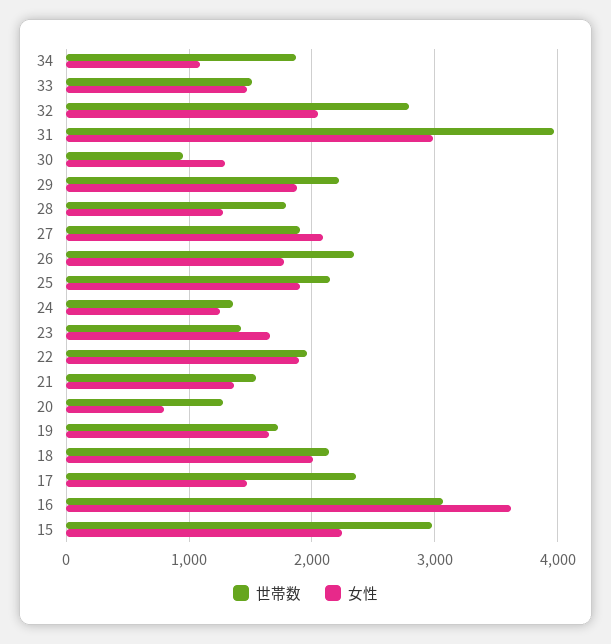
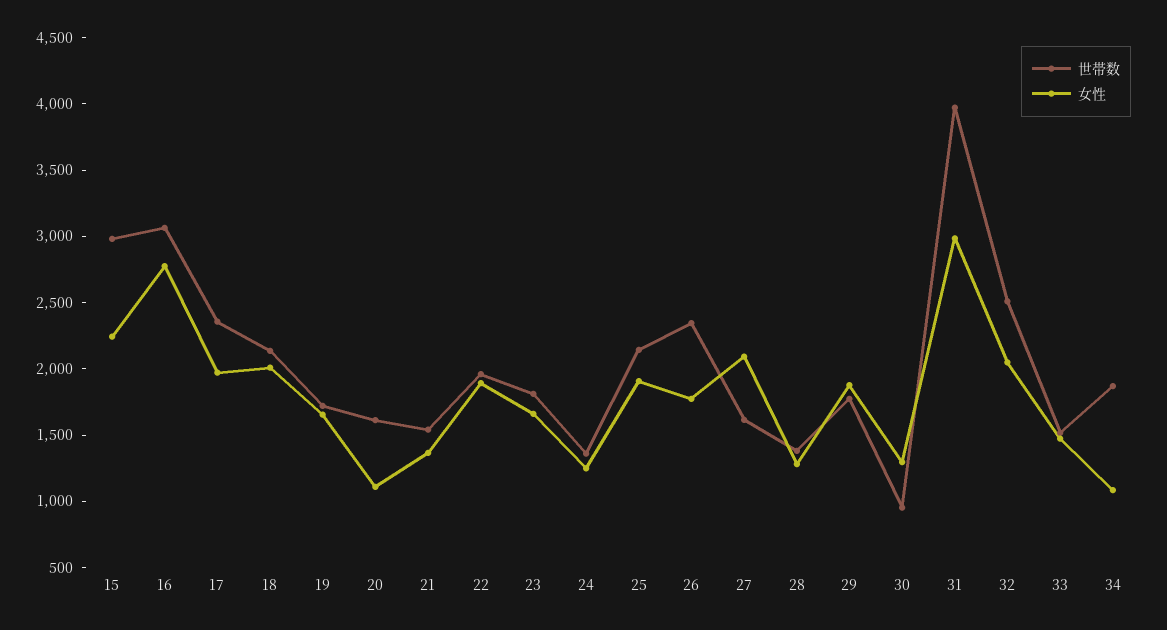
世帯数, 32: 2800 -> 2500
世帯数, 29: 2200 -> 1800
世帯数, 28: 1800 -> 1400
世帯数, 27: 1900 -> 1600
世帯数, 23: 1400 -> 1800
世帯数, 20: 1300 -> 1600
女性, 20: 800 -> 1100
女性, 17: 1500 -> 2000
女性, 16: 3600 -> 2800

